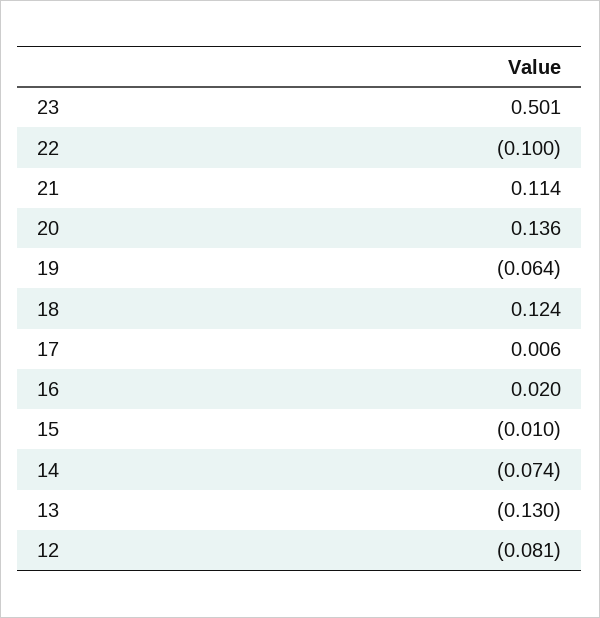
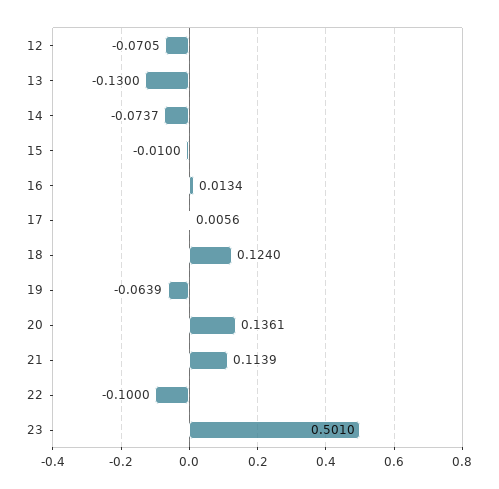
16: 0.02 -> 0.0134
12: -0.081 -> -0.0705

